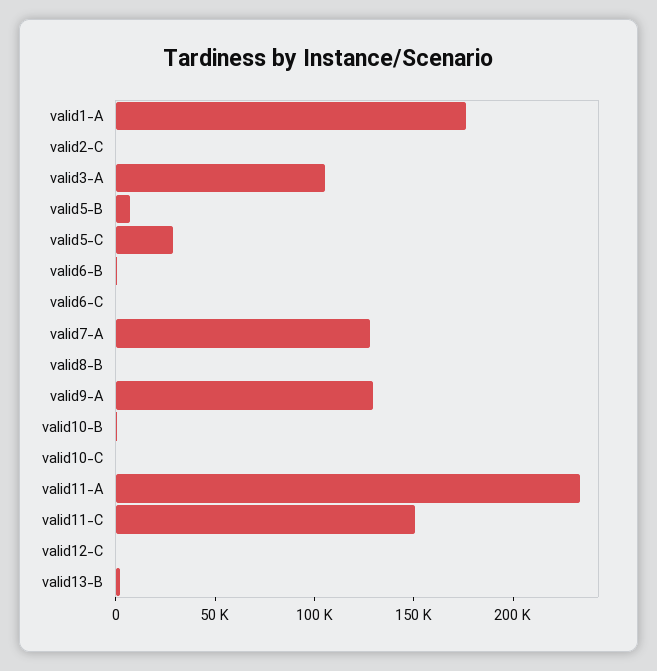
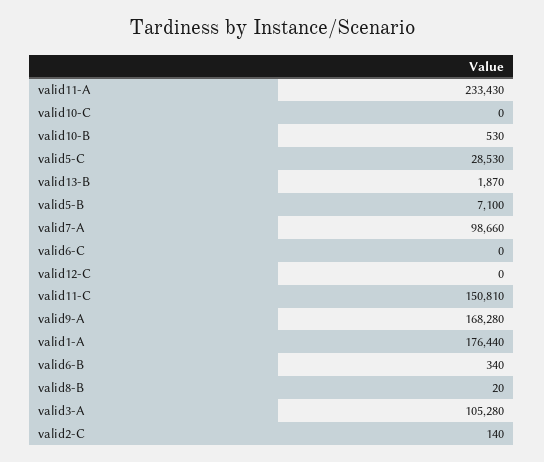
valid7-A: 130000 -> 98660
valid9-A: 130000 -> 168280

